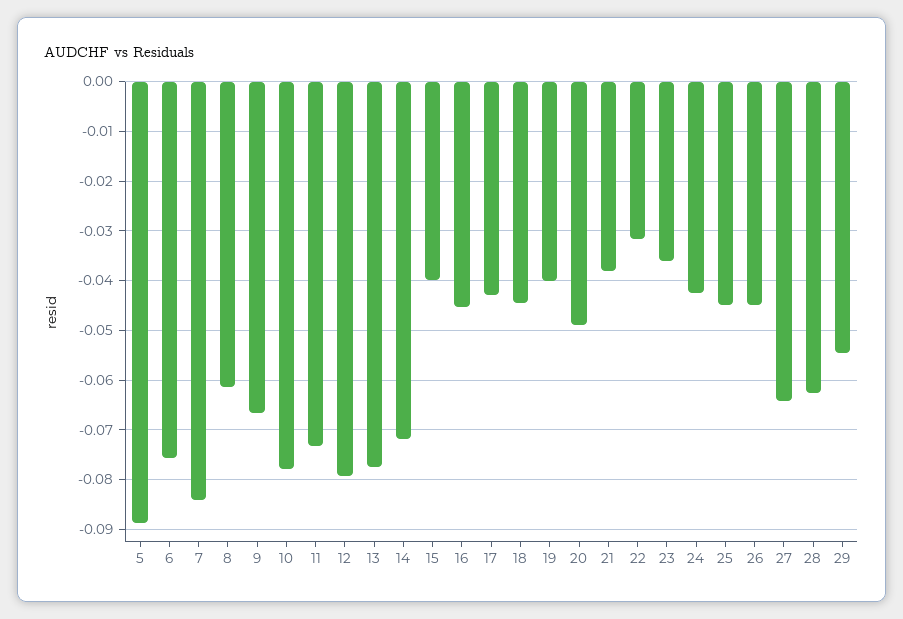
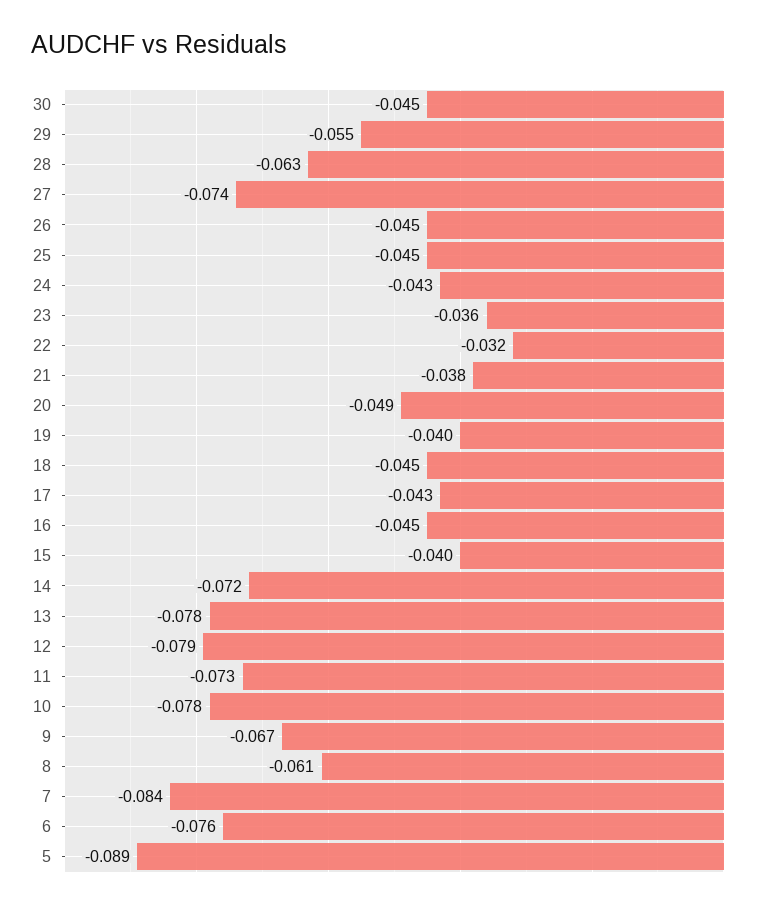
27: -0.064 -> -0.074
30: none -> -0.045

